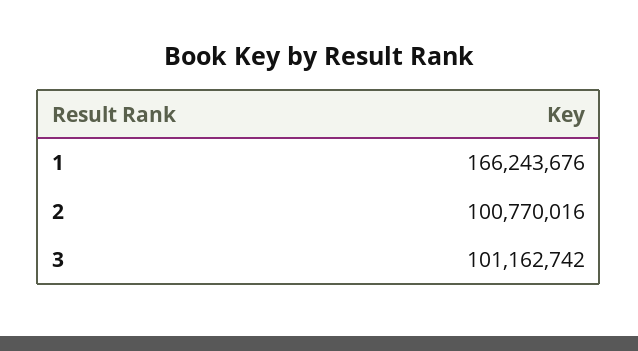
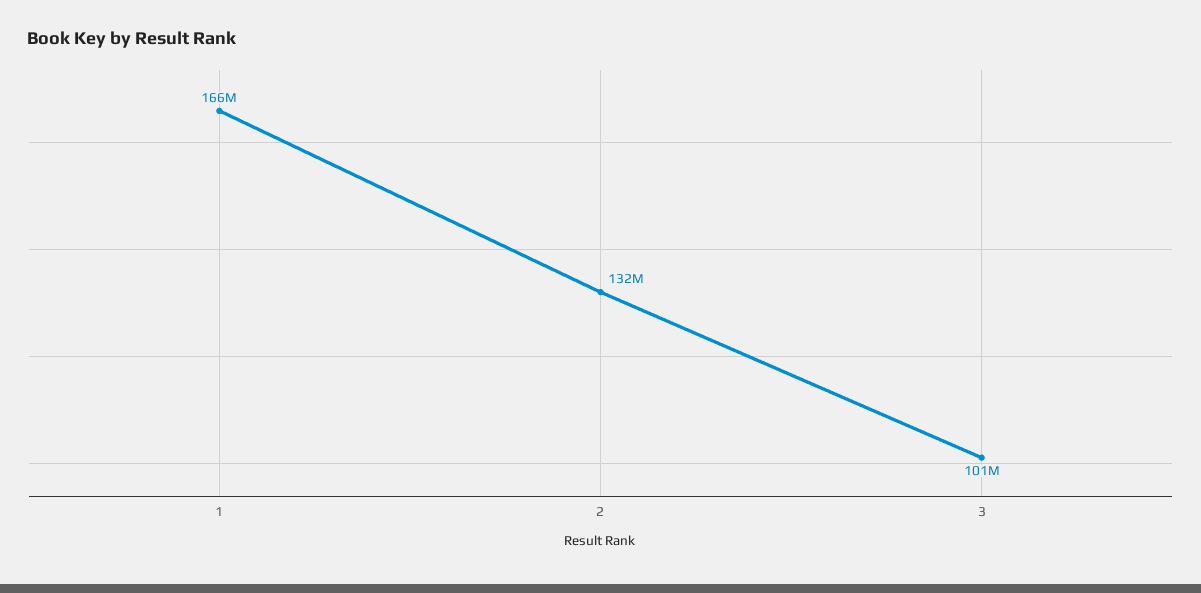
2: 100770016 -> 132000000

